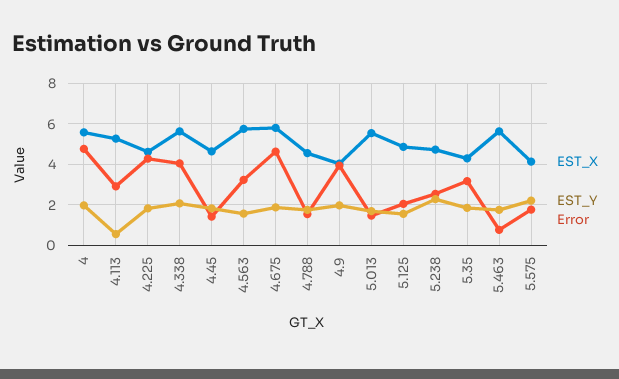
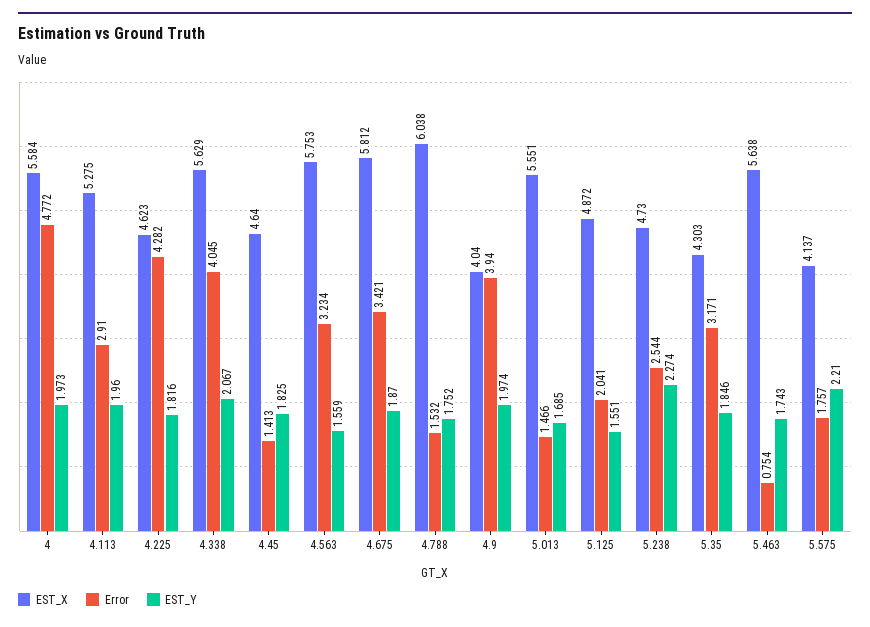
EST_Y, 4.113: 0.5 -> 1.96
Error, 4.675: 4.5 -> 3.421
EST_X, 4.788: 4.5 -> 6.038

